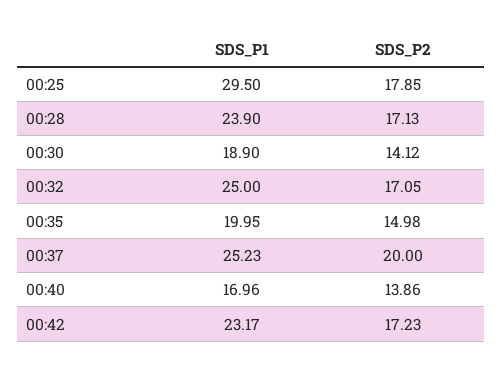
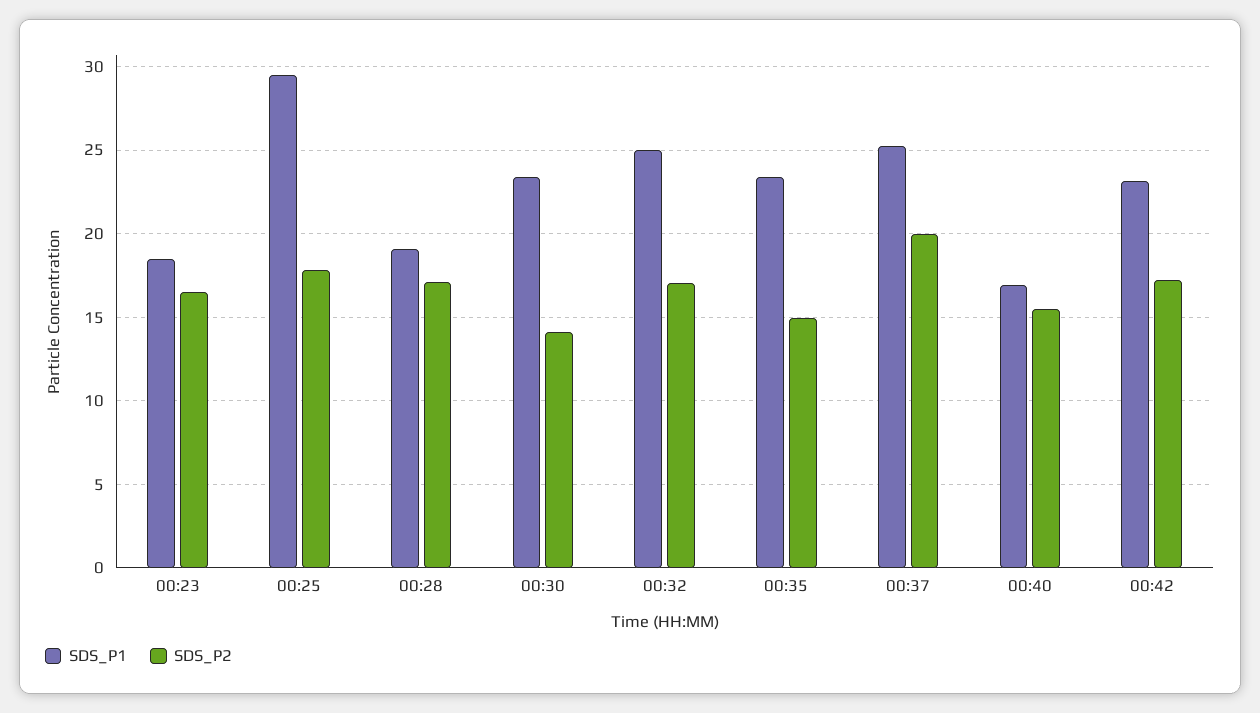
SDS_P1, 00:28: 23.9 -> 19
SDS_P1, 00:30: 18.9 -> 23.5
SDS_P1, 00:35: 19.95 -> 23.5
SDS_P2, 00:40: 13.86 -> 15.5
SDS_P1, 00:23: none -> 18.5
SDS_P2, 00:23: none -> 16.5

